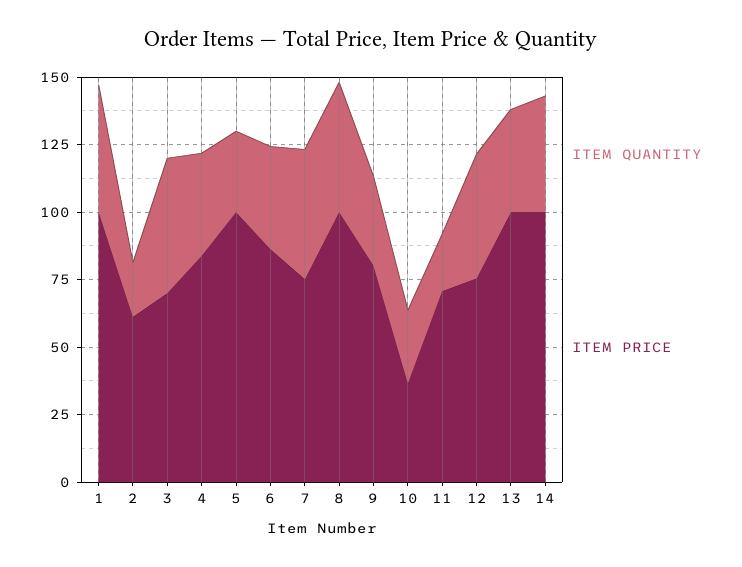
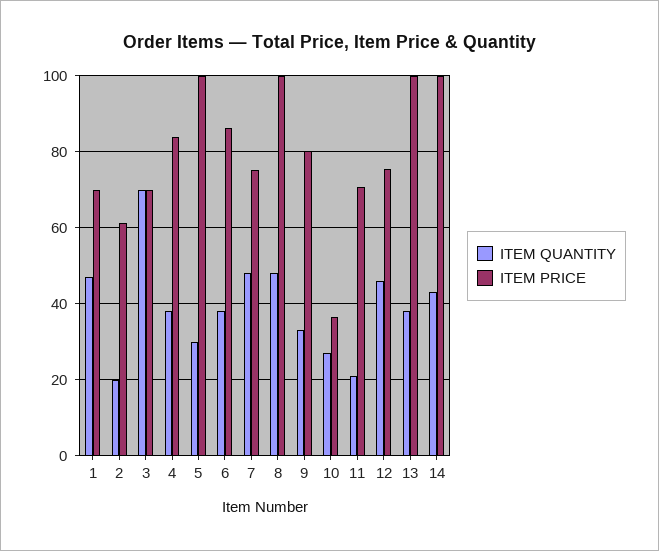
ITEM PRICE, 1: 100 -> 70
ITEM QUANTITY, 3: 50 -> 70

